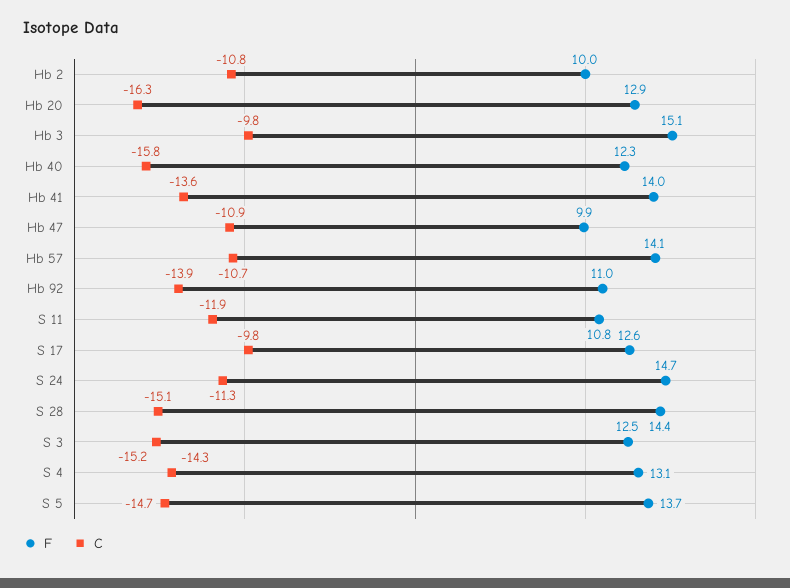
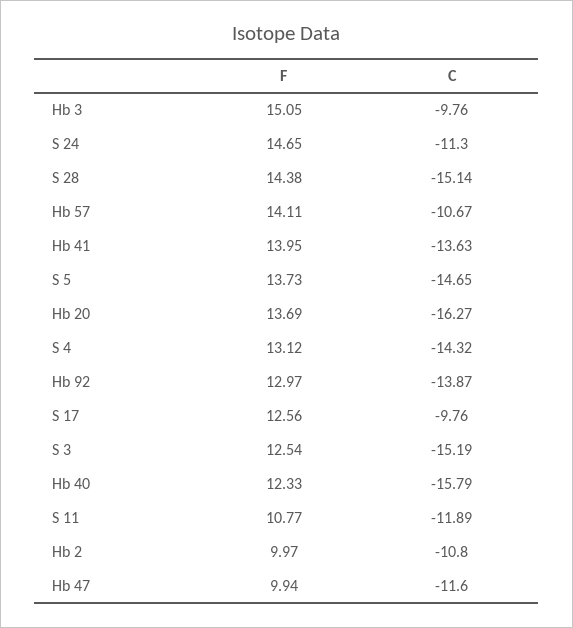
F, Hb 20: 12.9 -> 13.69
C, Hb 47: -10.9 -> -11.6
F, Hb 92: 11 -> 12.97

